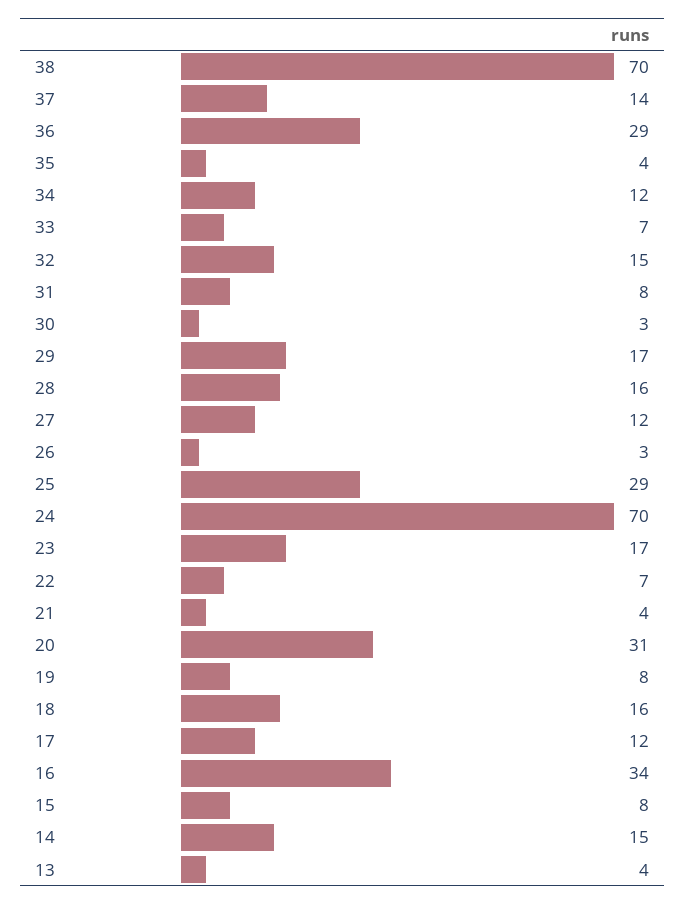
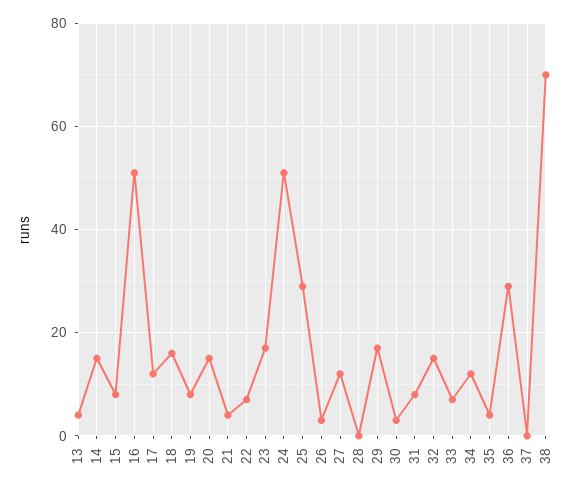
37: 14 -> 0
28: 16 -> 0
24: 70 -> 50
20: 31 -> 15
16: 34 -> 50

